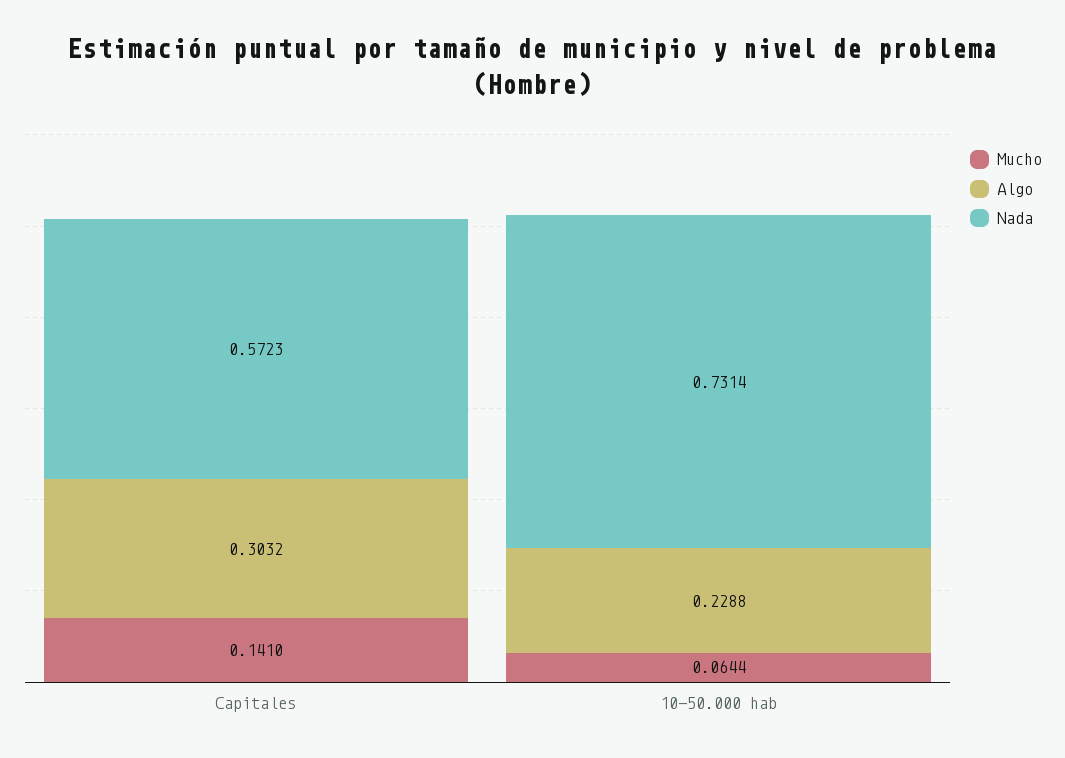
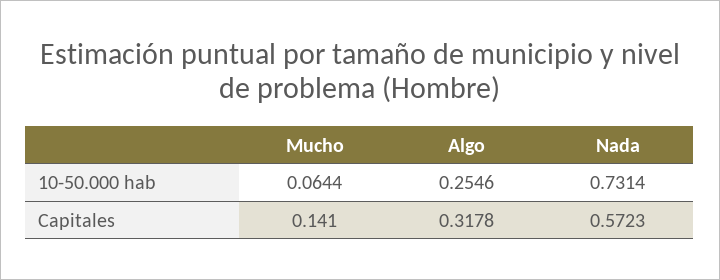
Algo, Capitales: 0.3032 -> 0.3178
Algo, 10-50.000 hab: 0.2288 -> 0.2546

